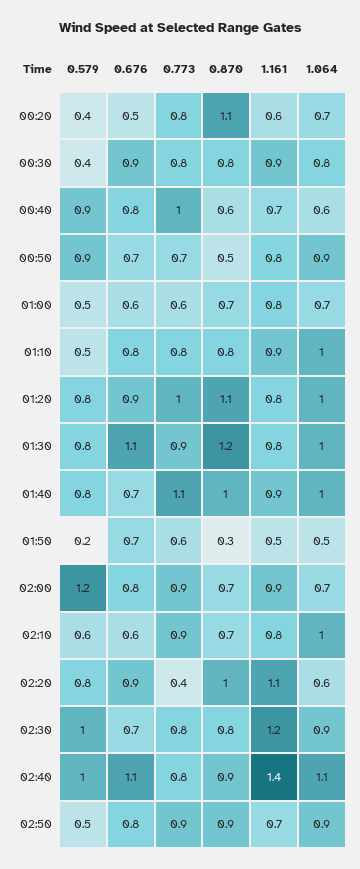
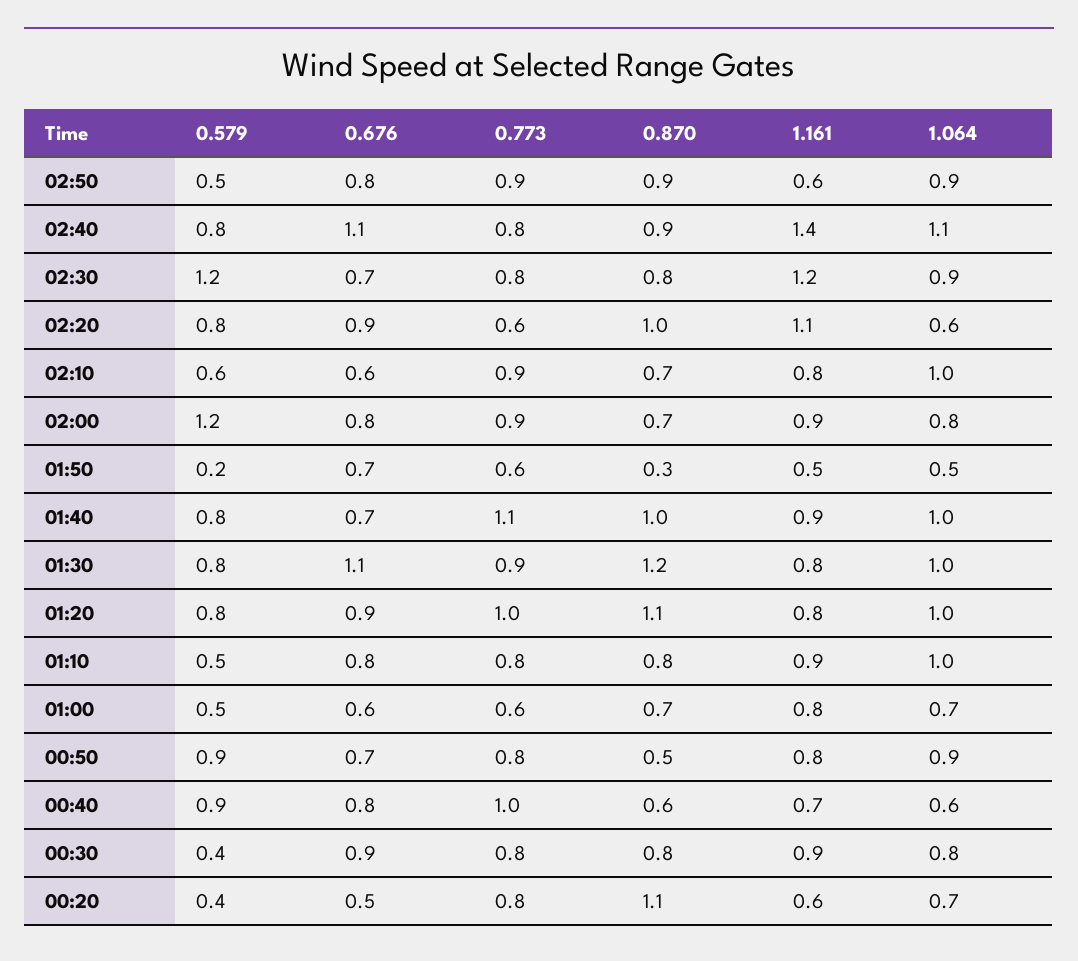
0.773, 00:50: 0.7 -> 0.8
1.064, 02:00: 0.7 -> 0.8
0.773, 02:20: 0.4 -> 0.6
0.579, 02:30: 1 -> 1.2
0.579, 02:40: 1 -> 0.8
1.161, 02:50: 0.7 -> 0.6

